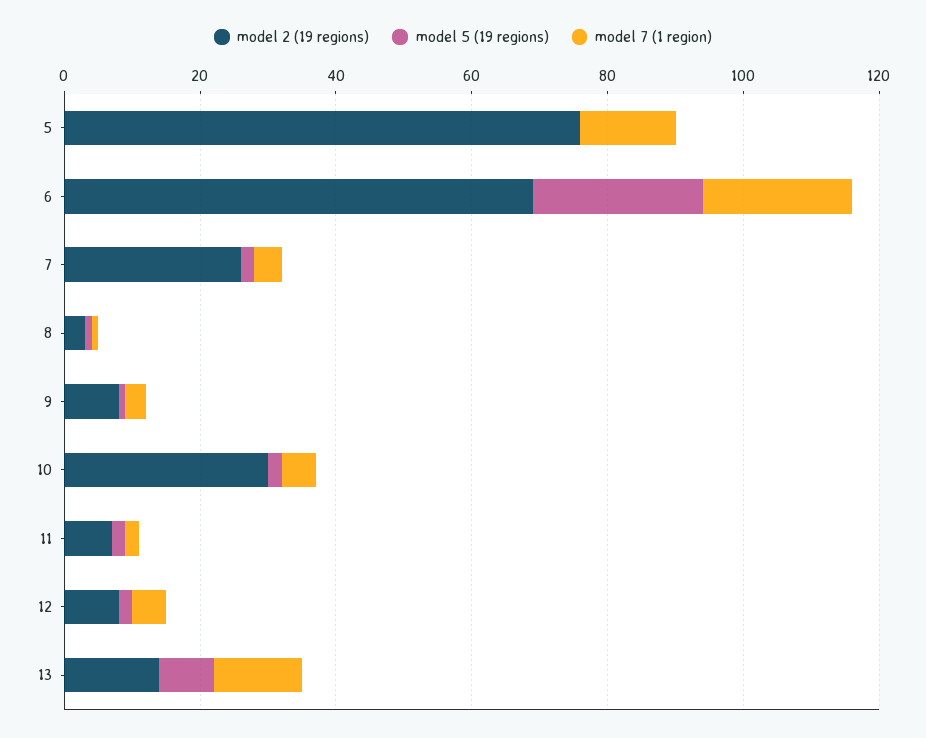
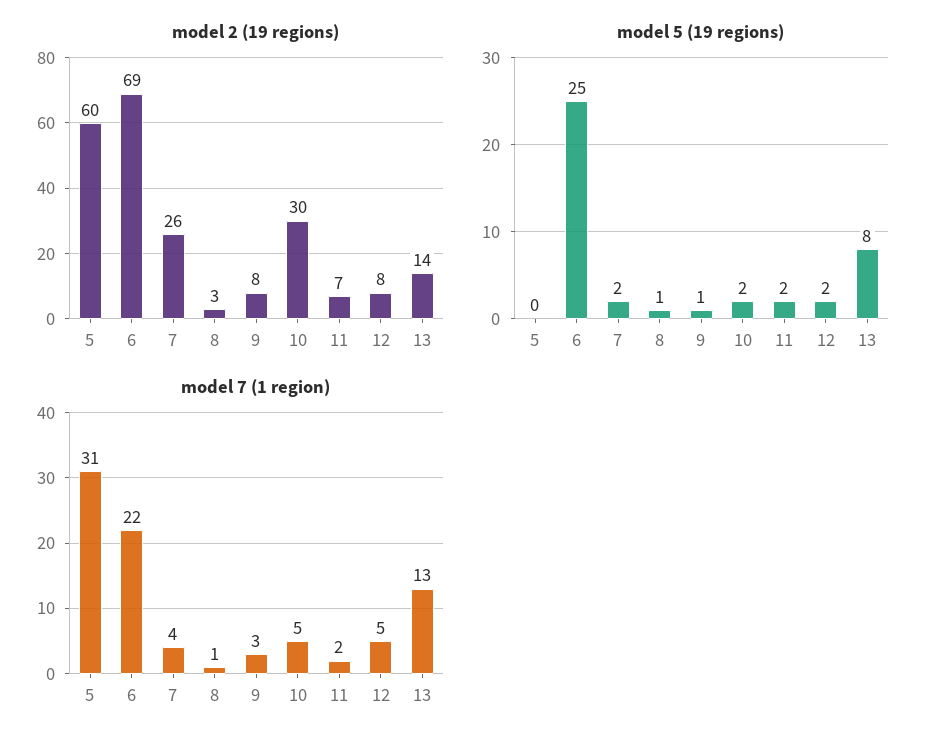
model 2 (19 regions), 5: 75 -> 60
model 7 (1 region), 5: 15 -> 31

